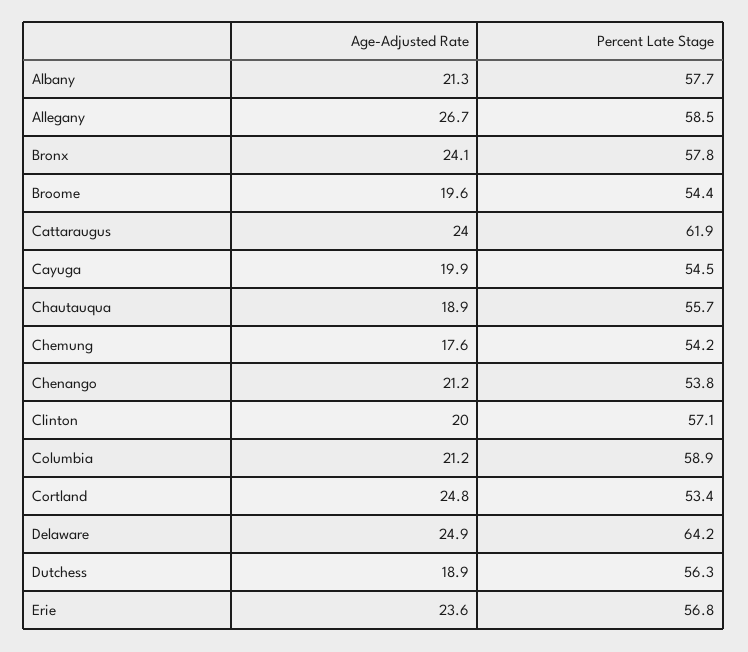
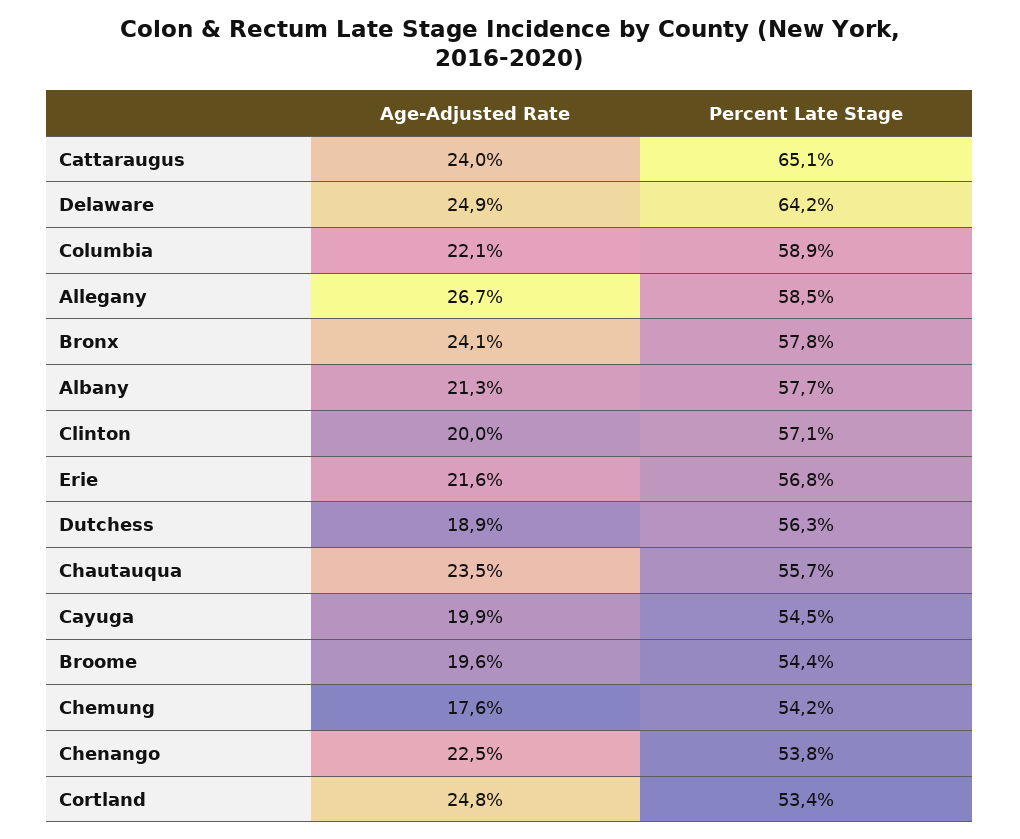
Percent Late Stage, Cattaraugus: 61.9 -> 65.1
Age-Adjusted Rate, Chautauqua: 18.9 -> 23.5
Age-Adjusted Rate, Chenango: 21.2 -> 22.5
Age-Adjusted Rate, Columbia: 21.2 -> 22.1
Age-Adjusted Rate, Erie: 23.6 -> 21.6

